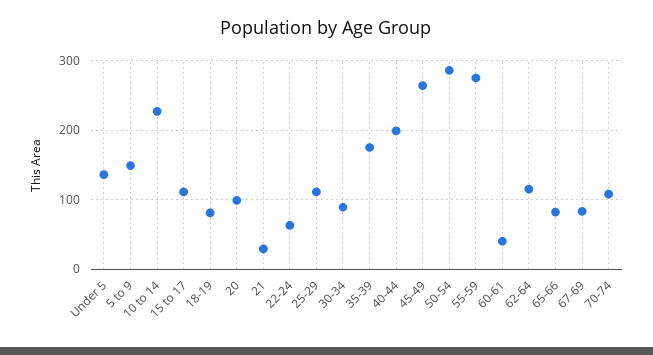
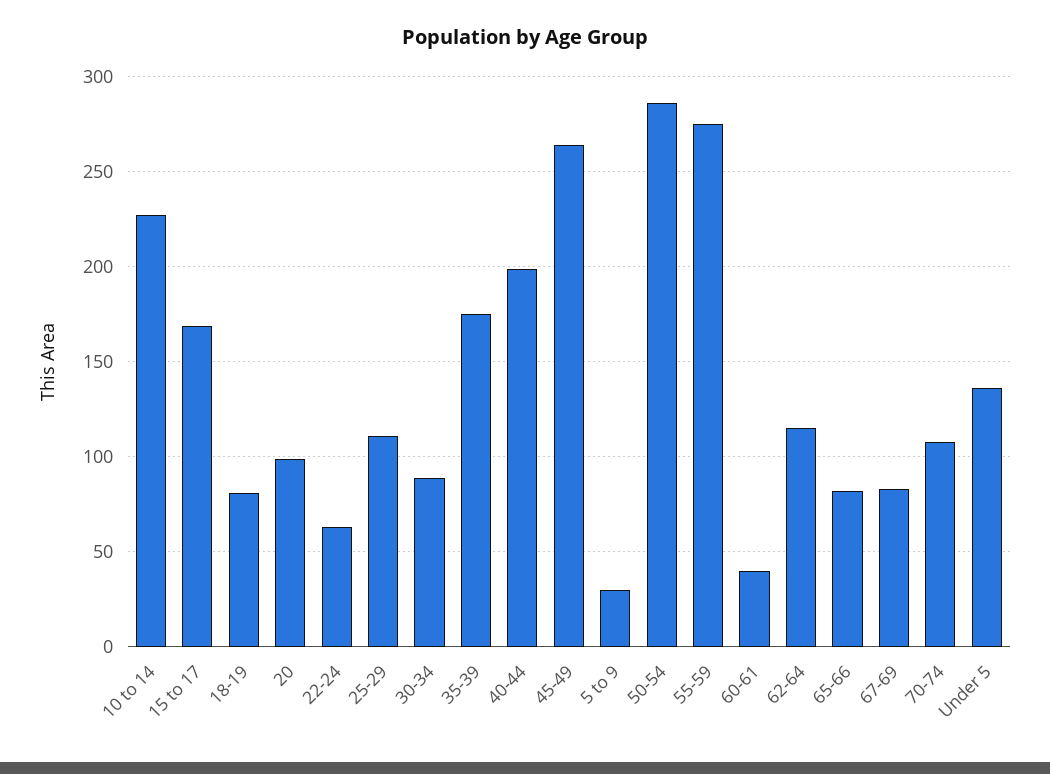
5 to 9: 150 -> 30
15 to 17: 110 -> 170
21: 30 -> none

